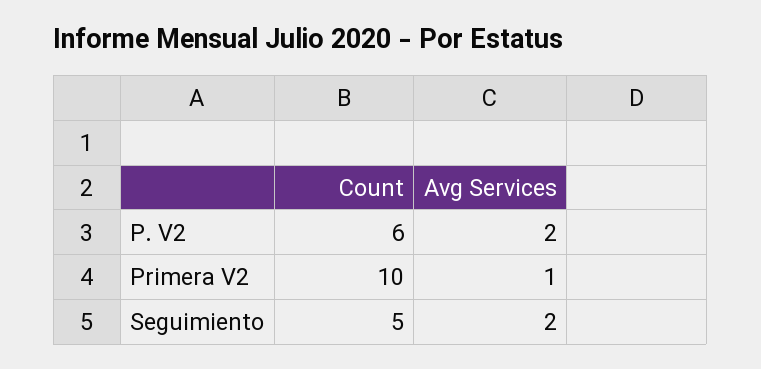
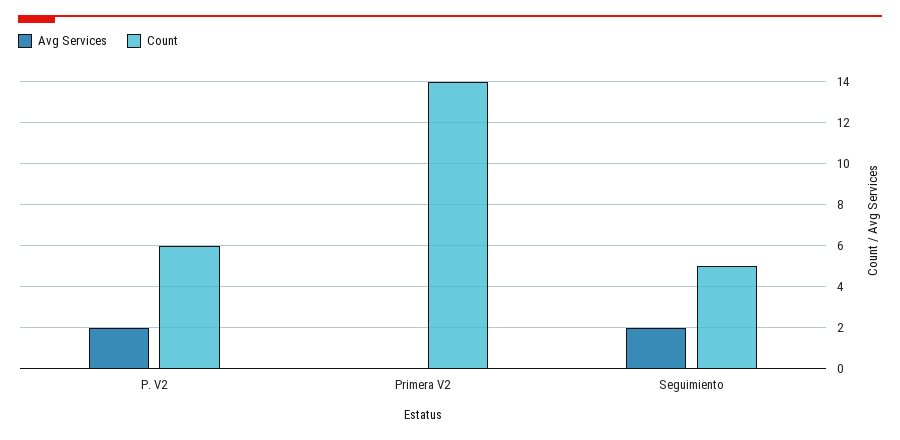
Count, Primera V2: 10 -> 14
Avg Services, Primera V2: 1 -> 0

